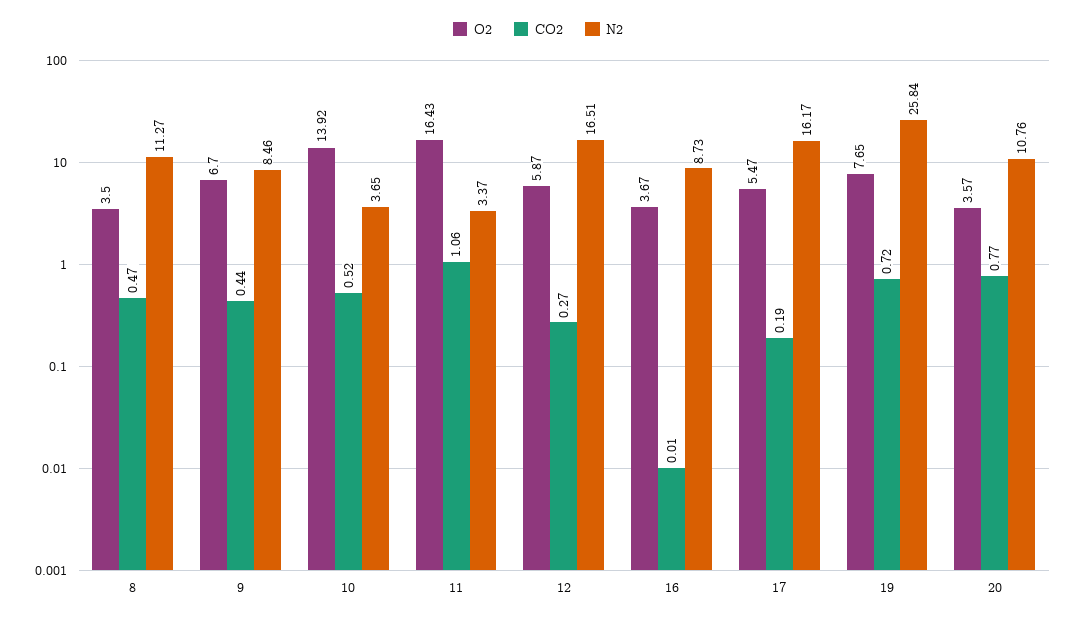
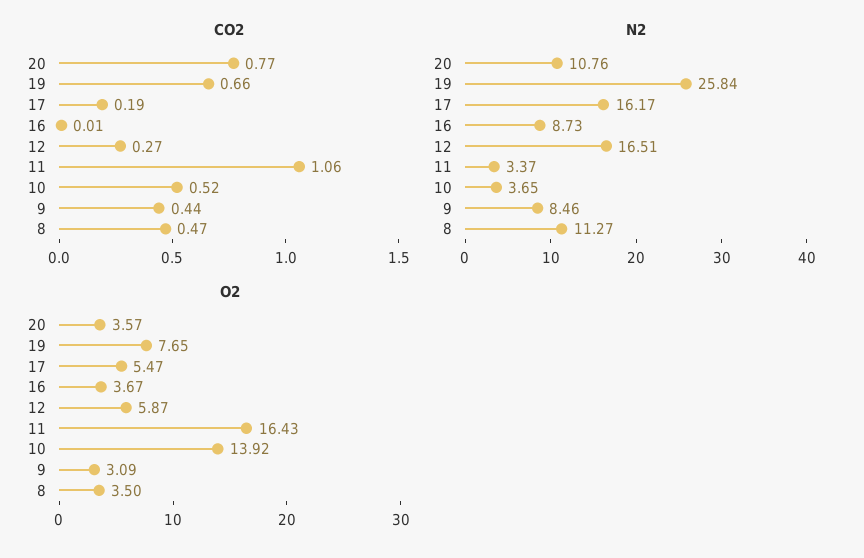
O2, 9: 6.7 -> 3.09
CO2, 19: 0.72 -> 0.66

